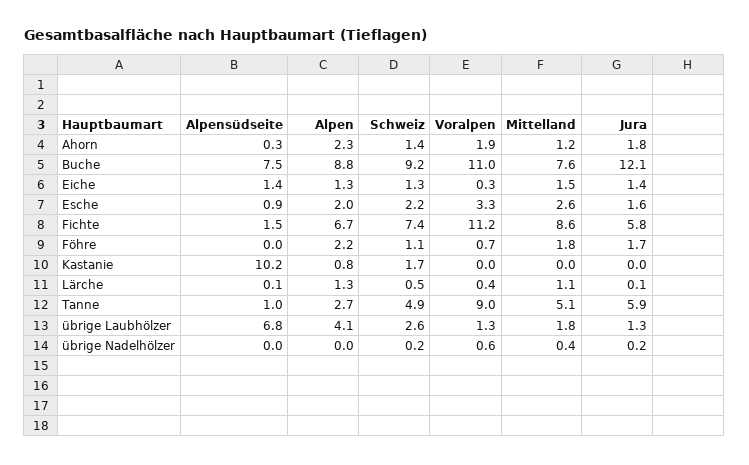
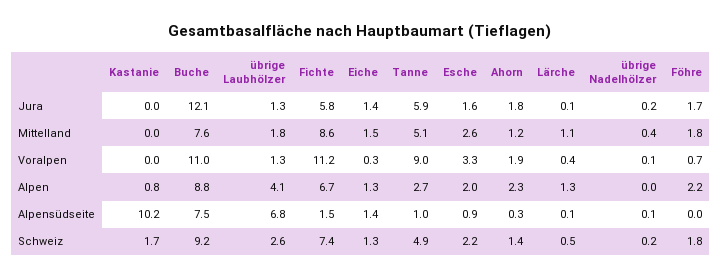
Schweiz, Föhre: 1.1 -> 1.8
Alpensüdseite, übrige Nadelhölzer: 0 -> 0.1
Voralpen, übrige Nadelhölzer: 0.6 -> 0.1

